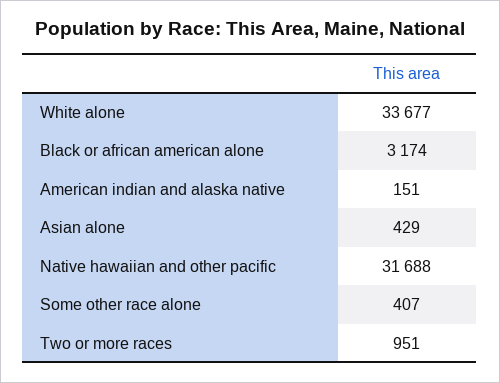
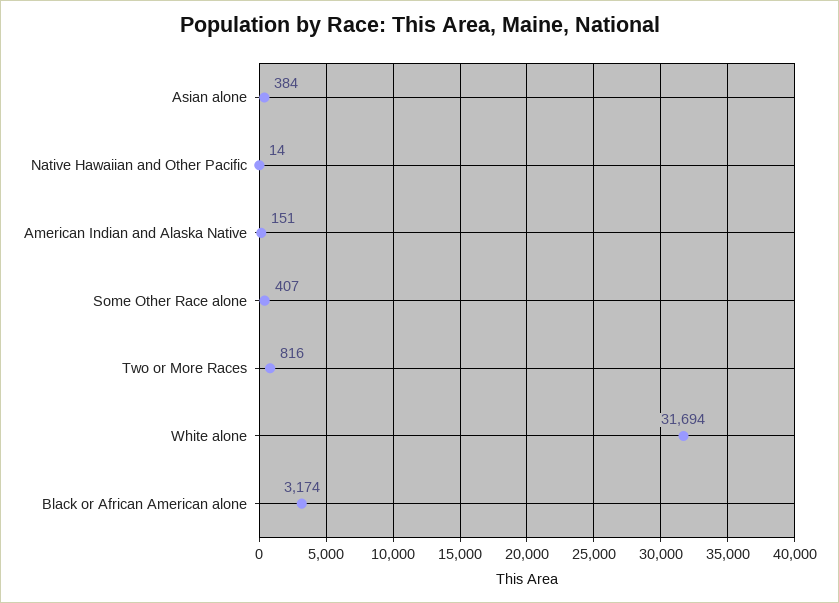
White alone: 33677 -> 31694
Asian alone: 429 -> 384
Native hawaiian and other pacific: 31688 -> 14
Two or more races: 951 -> 816

